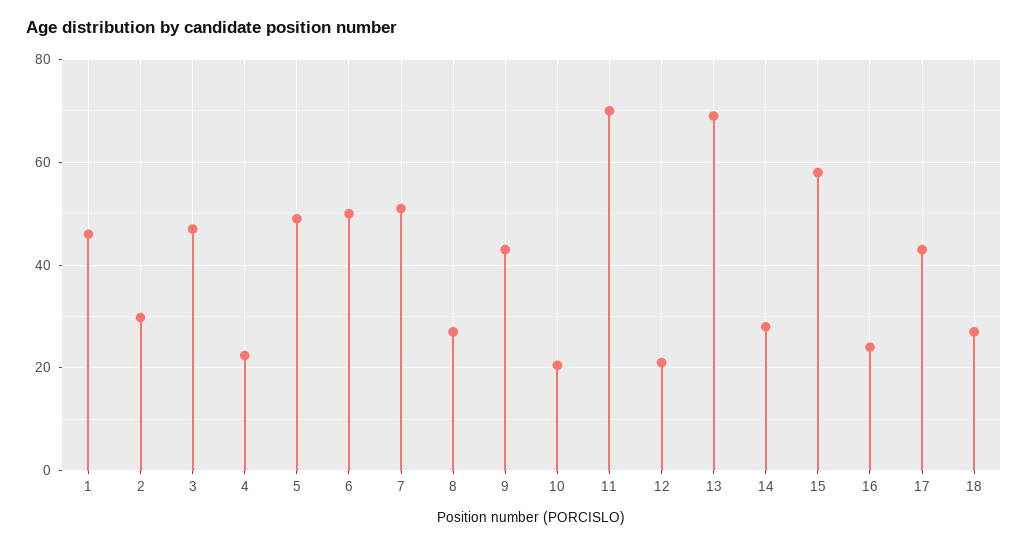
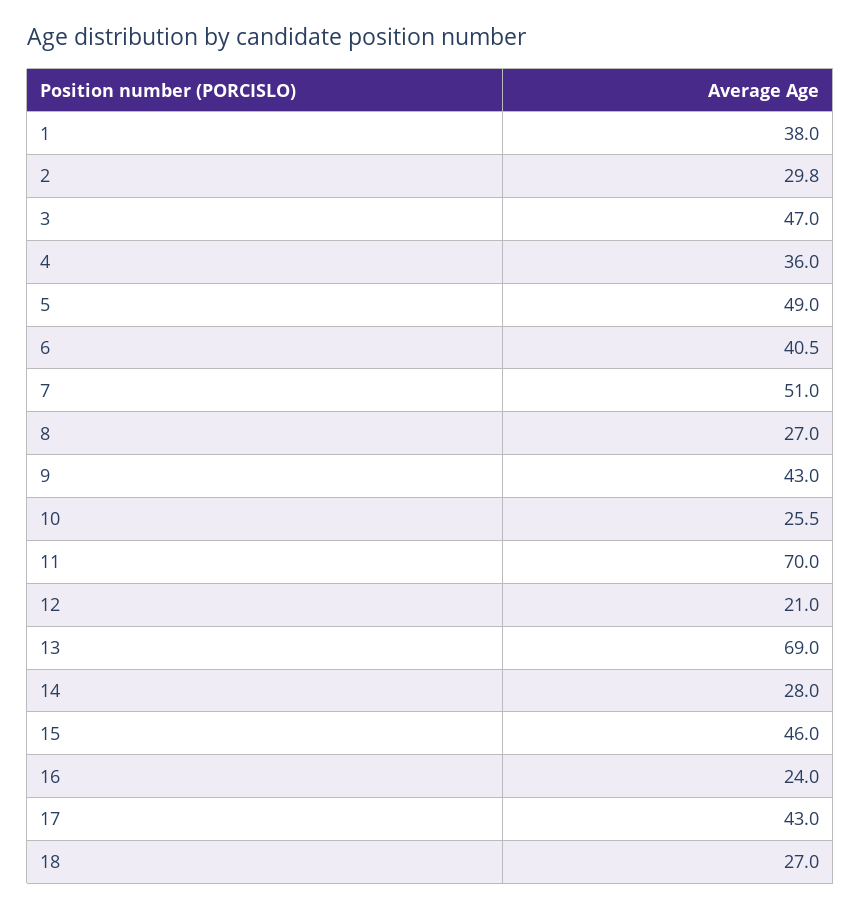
1: 46 -> 38
4: 22 -> 36
6: 50 -> 40.5
10: 20 -> 25.5
15: 58 -> 46

